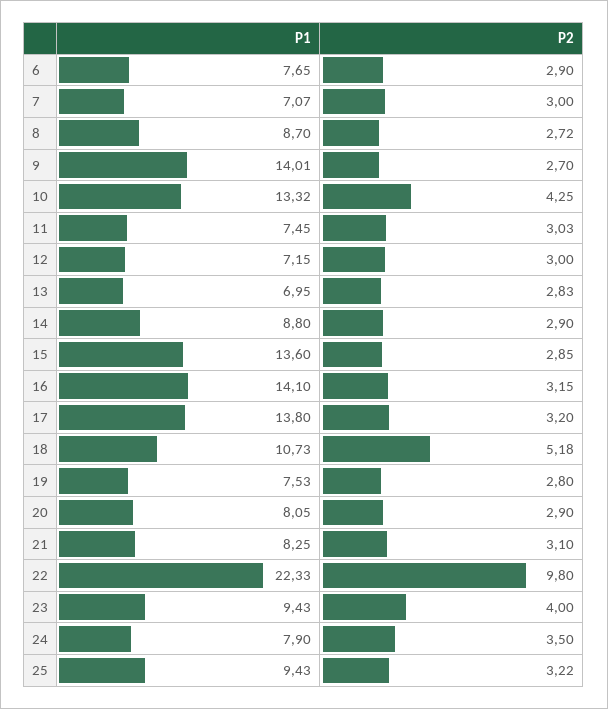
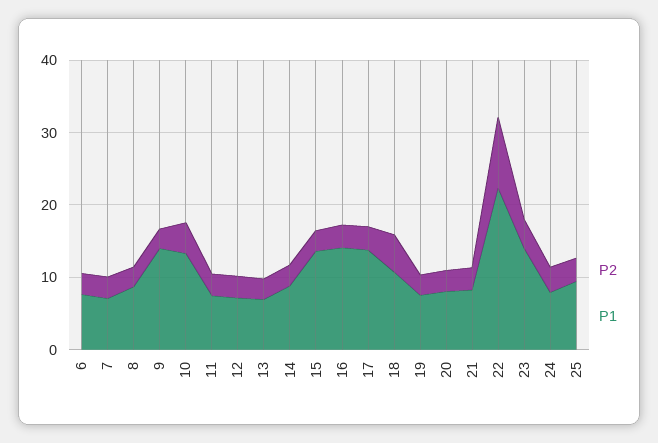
P1, 23: 9.43 -> 14

